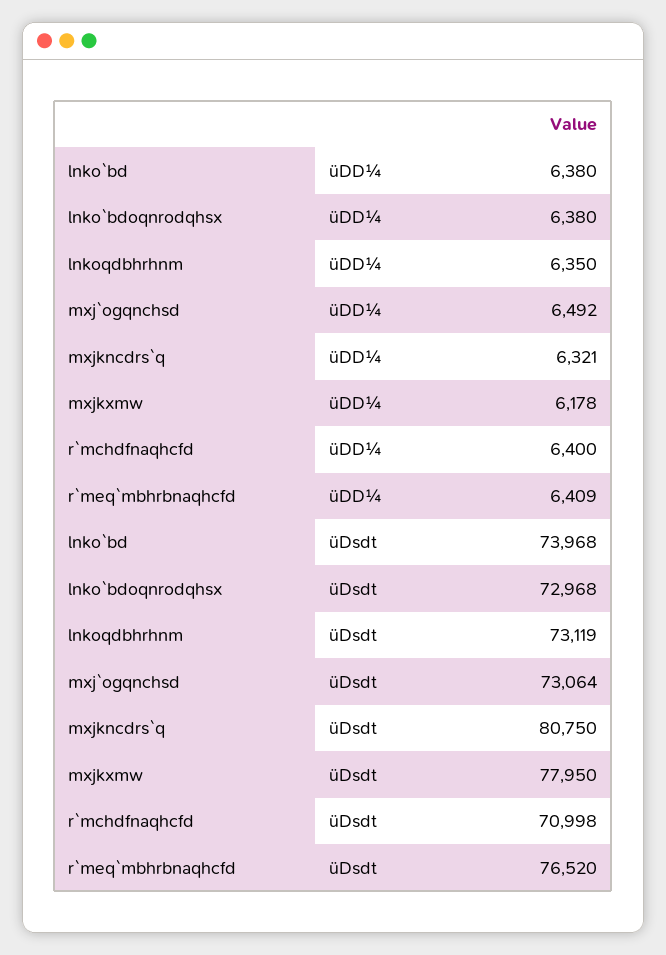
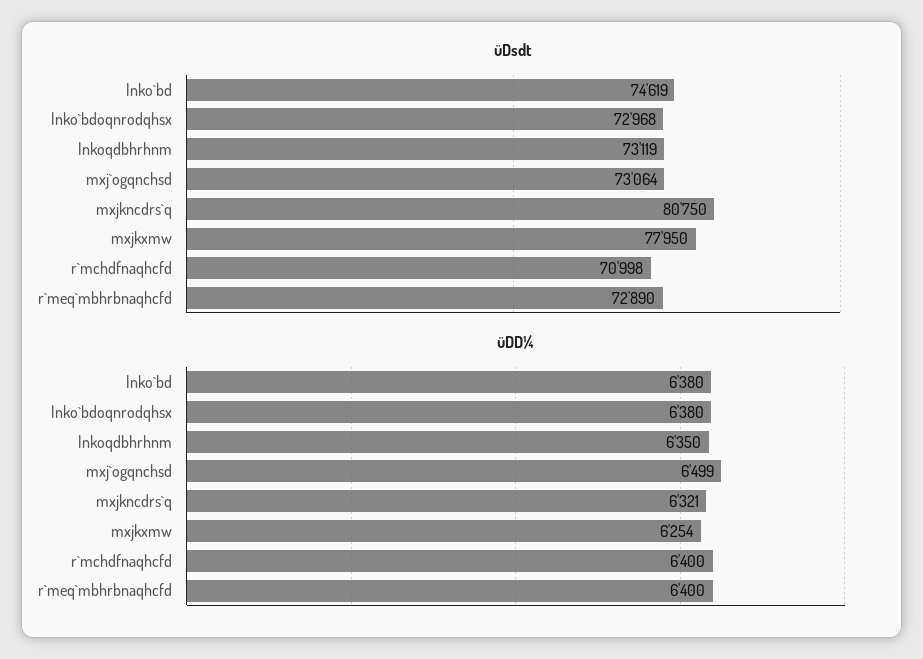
üDD¼, mxj`ogqnchsd: 6492 -> 6499
üDD¼, mxjkxmw: 6178 -> 6254
üDD¼, r`meq`mbhrbnaqhcfd: 6409 -> 6400
üDsdt, lnko`bd: 73968 -> 74619
üDsdt, r`meq`mbhrbnaqhcfd: 76520 -> 72890

